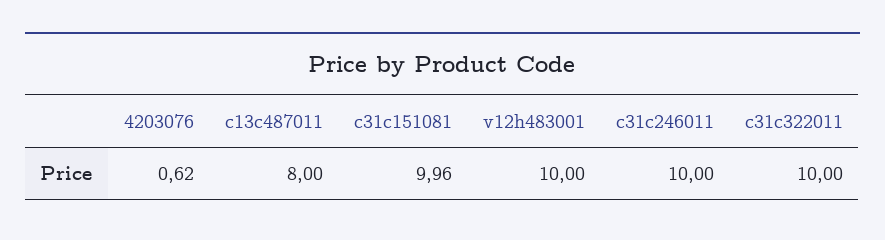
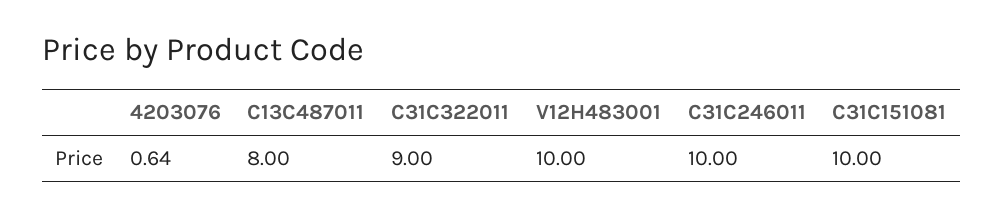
4203076: 0.62 -> 0.64
c31c151081: 9.96 -> 10
c31c322011: 10 -> 9

